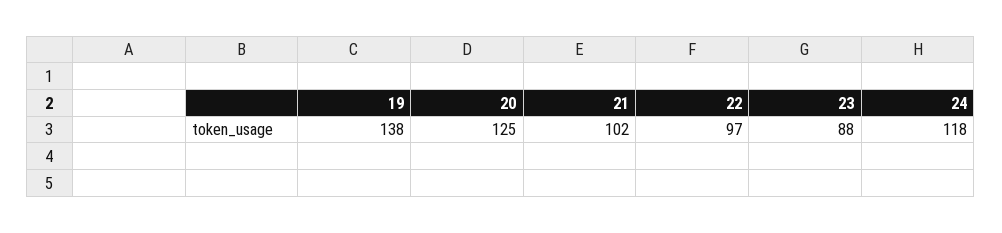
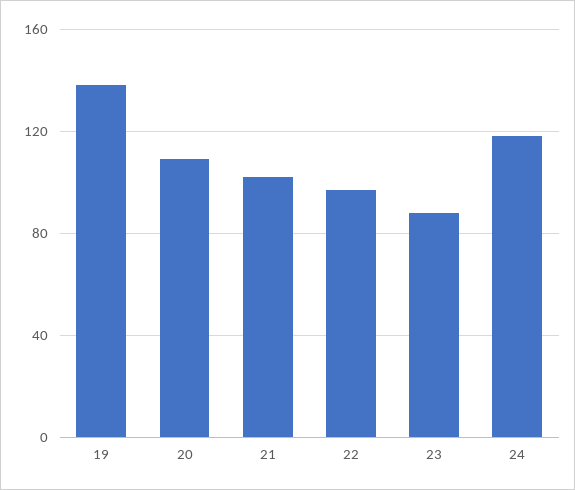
20: 125 -> 110

